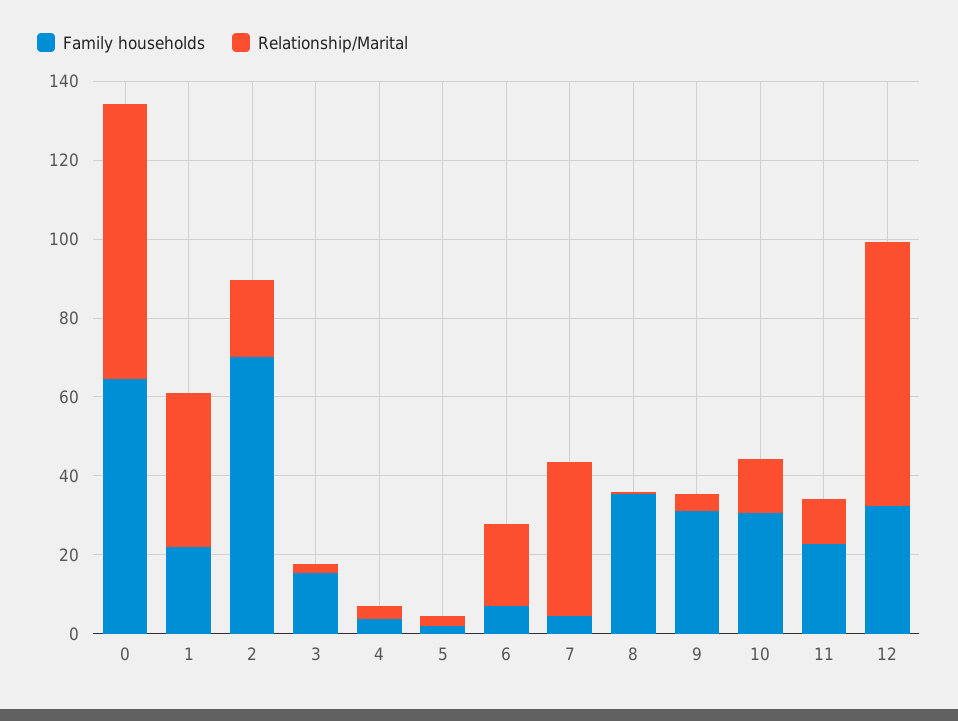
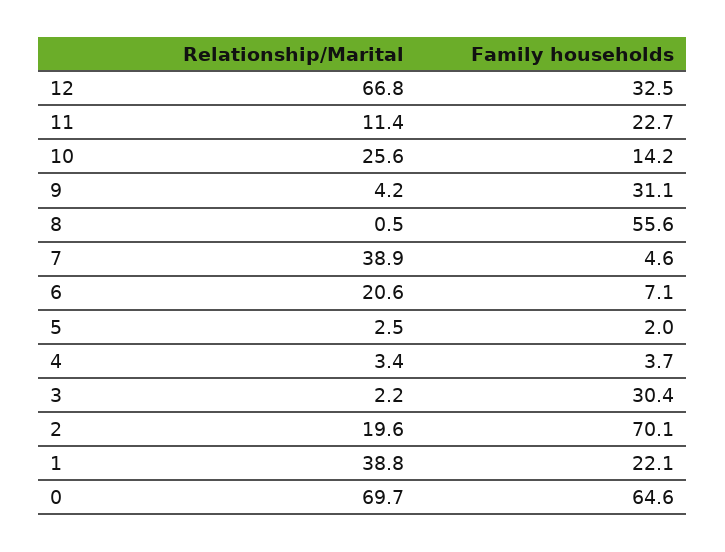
Family households, 3: 15 -> 30.4
Family households, 8: 35 -> 55.6
Family households, 10: 30 -> 14.2
Relationship/Marital, 10: 15 -> 25.6

